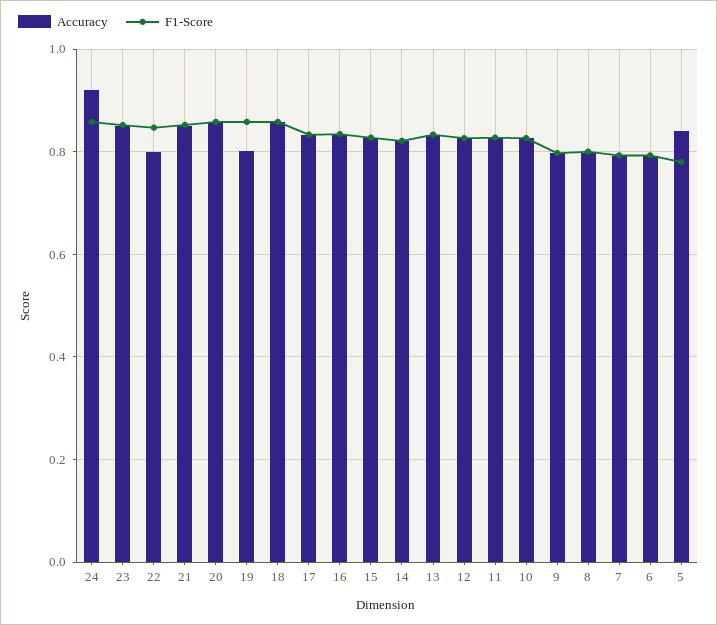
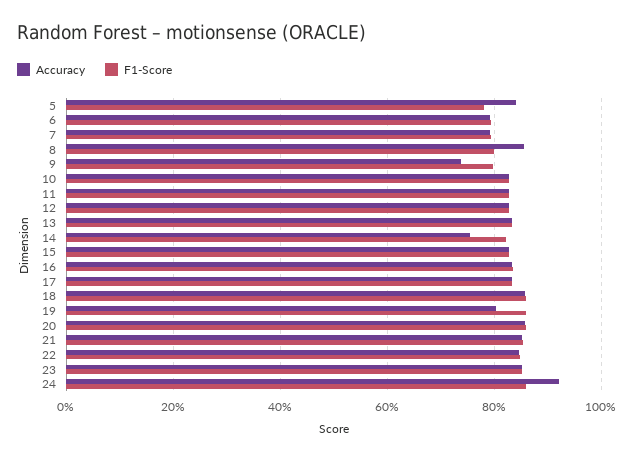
Accuracy, 22: 0.8 -> 0.84
Accuracy, 14: 0.82 -> 0.76
Accuracy, 9: 0.8 -> 0.74
Accuracy, 8: 0.8 -> 0.86

